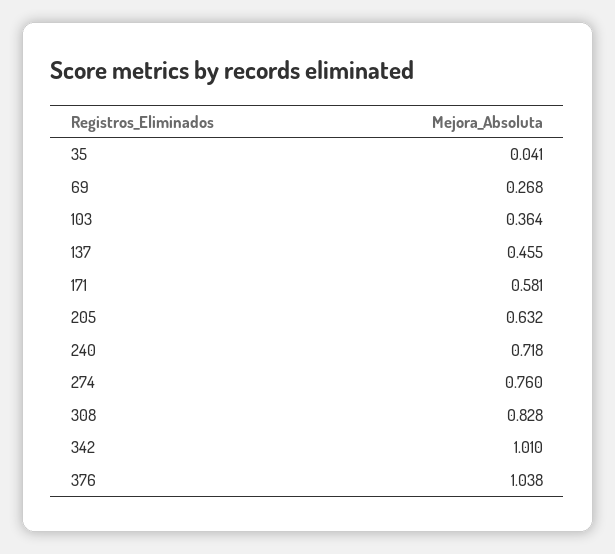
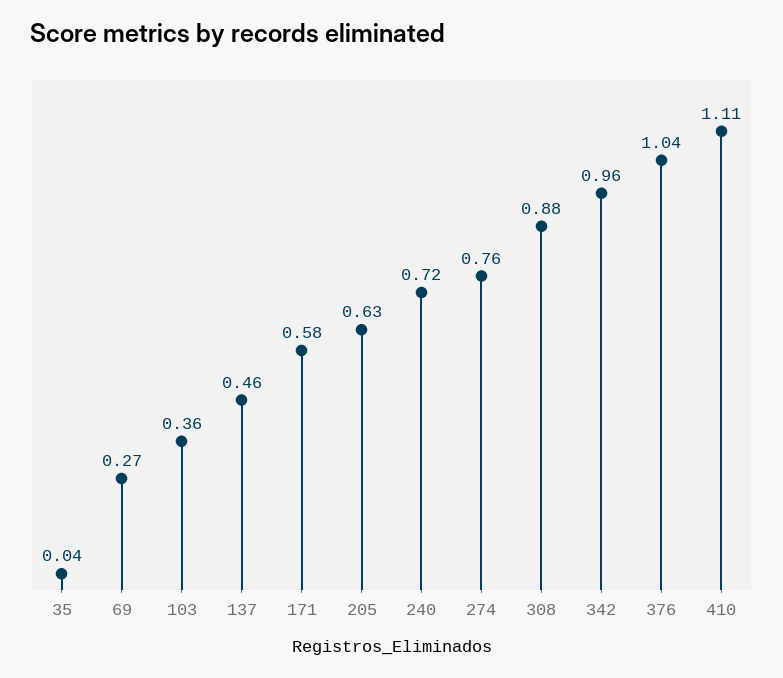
308: 0.828 -> 0.88
342: 1.01 -> 0.96
410: none -> 1.11

